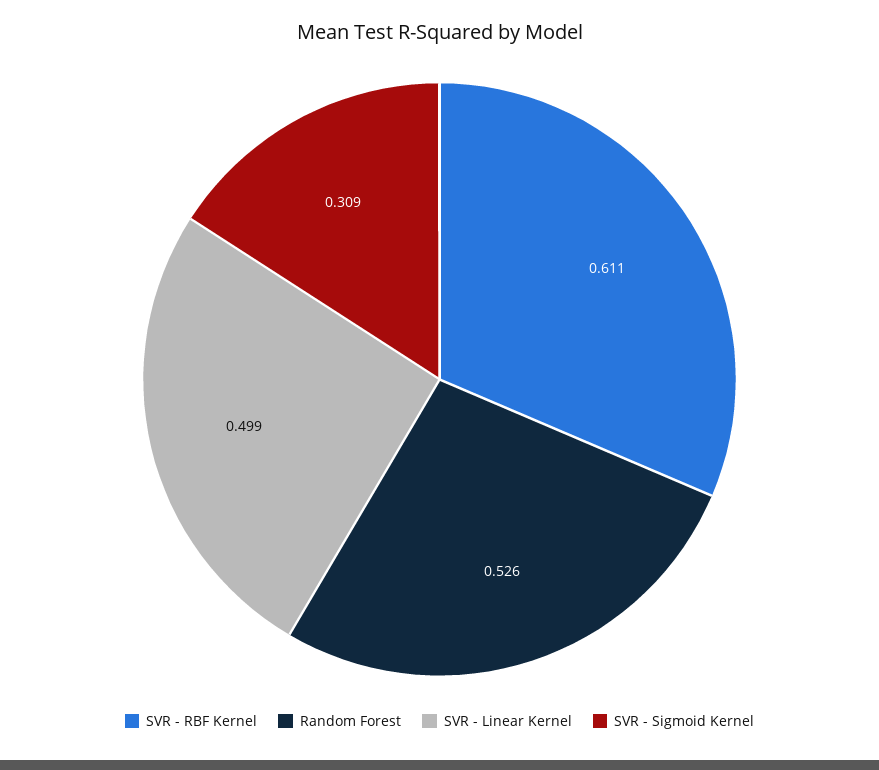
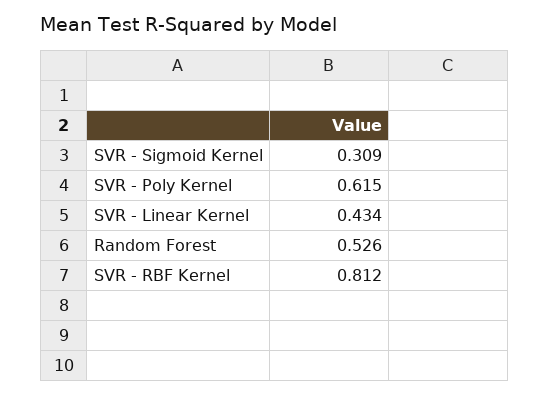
SVR - RBF Kernel: 0.611 -> 0.812
SVR - Linear Kernel: 0.499 -> 0.434
SVR - Poly Kernel: none -> 0.615

